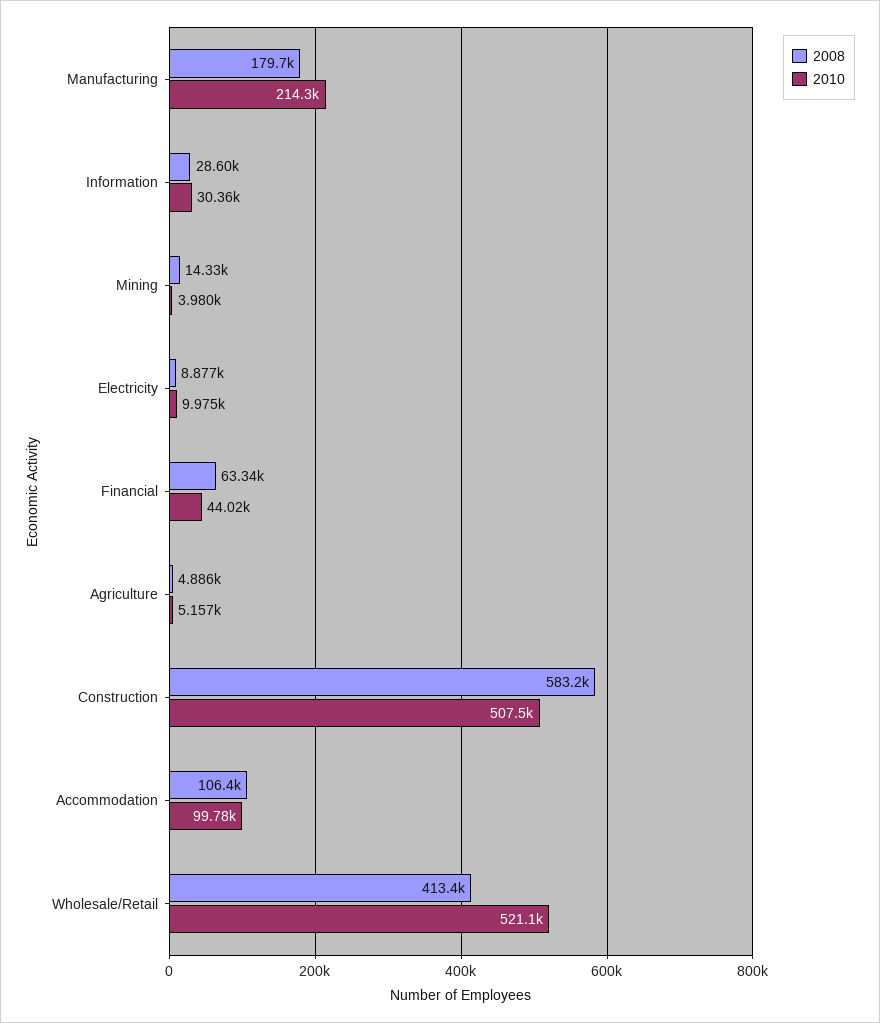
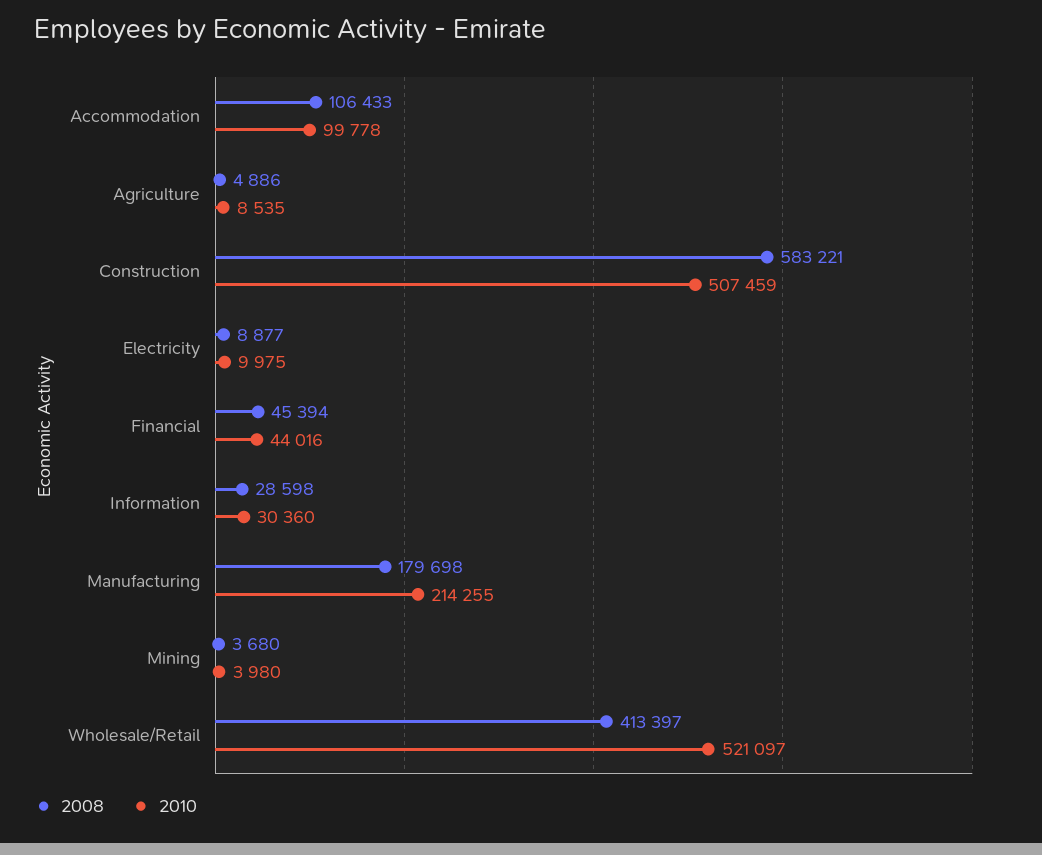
2008, Mining: 14330 -> 3680
2008, Financial: 63340 -> 45394
2010, Agriculture: 5157 -> 8535

